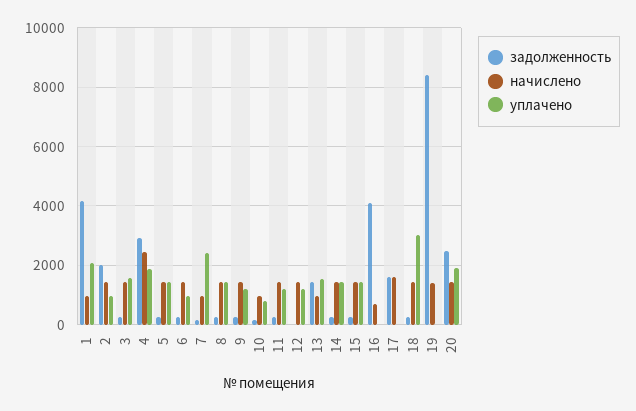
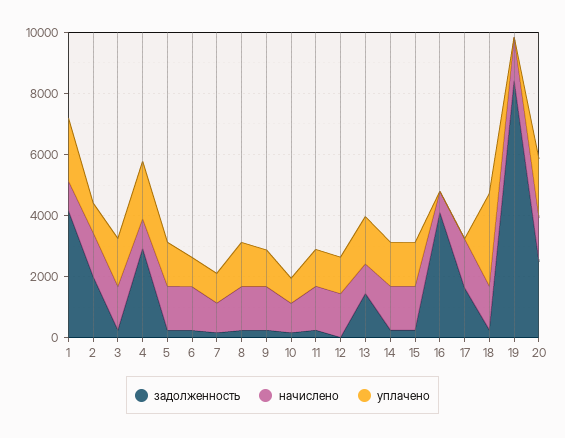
начислено, 4: 2500 -> 1000
уплачено, 7: 2500 -> 1000

